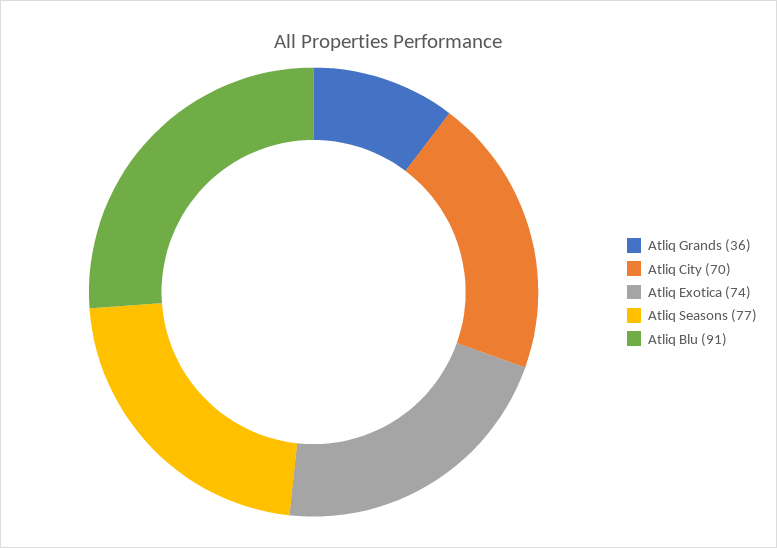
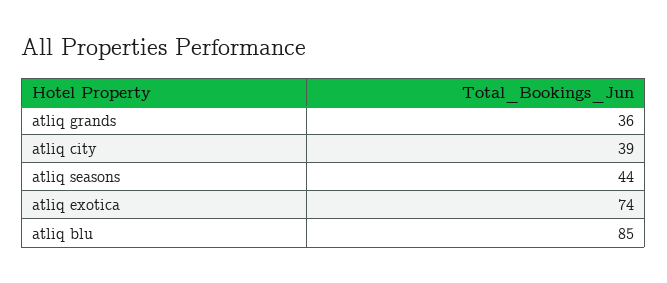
Atliq City: 70 -> 39
Atliq Seasons: 77 -> 44
Atliq Blu: 91 -> 85

